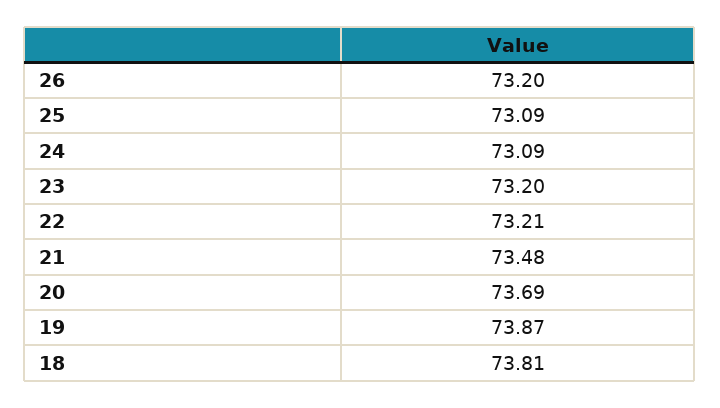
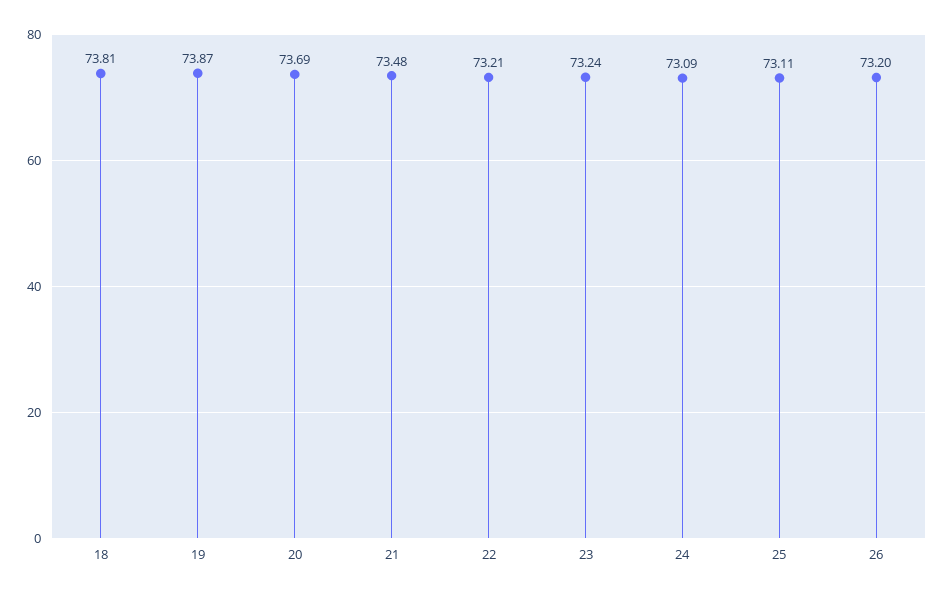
25: 73.09 -> 73.11
23: 73.2 -> 73.24

